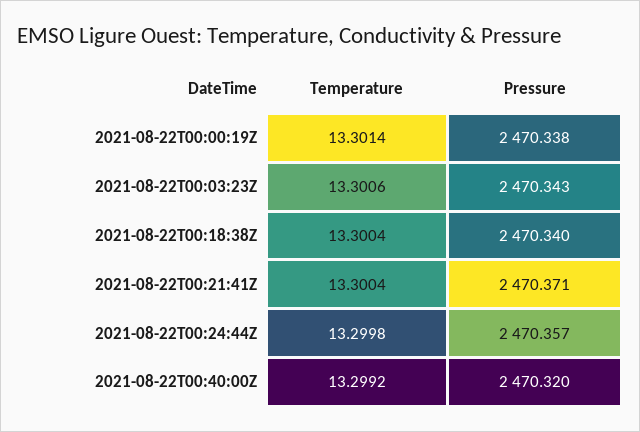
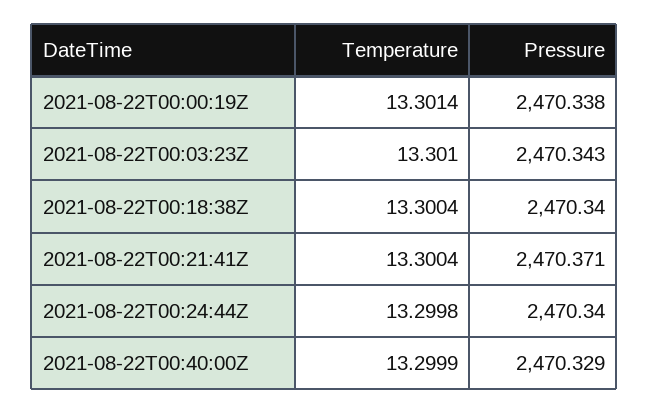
Temperature, 2021-08-22T00:03:23Z: 13.3006 -> 13.301
Pressure, 2021-08-22T00:24:44Z: 2470.357 -> 2470.34
Temperature, 2021-08-22T00:40:00Z: 13.2992 -> 13.2999
Pressure, 2021-08-22T00:40:00Z: 2470.32 -> 2470.329

